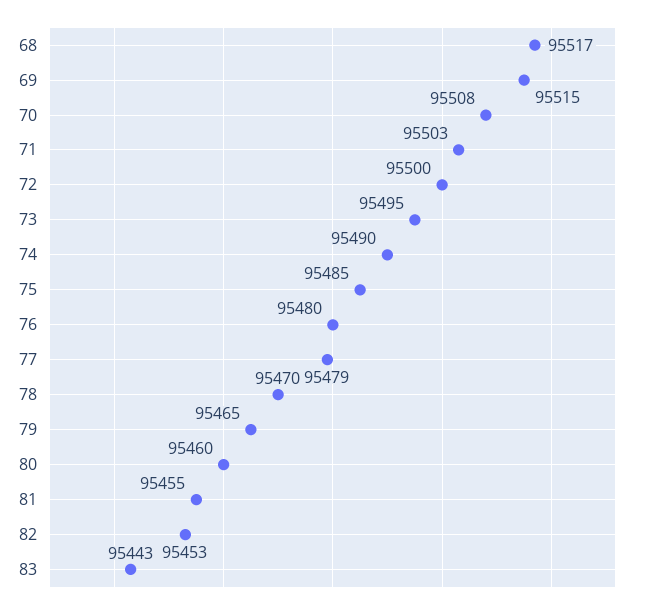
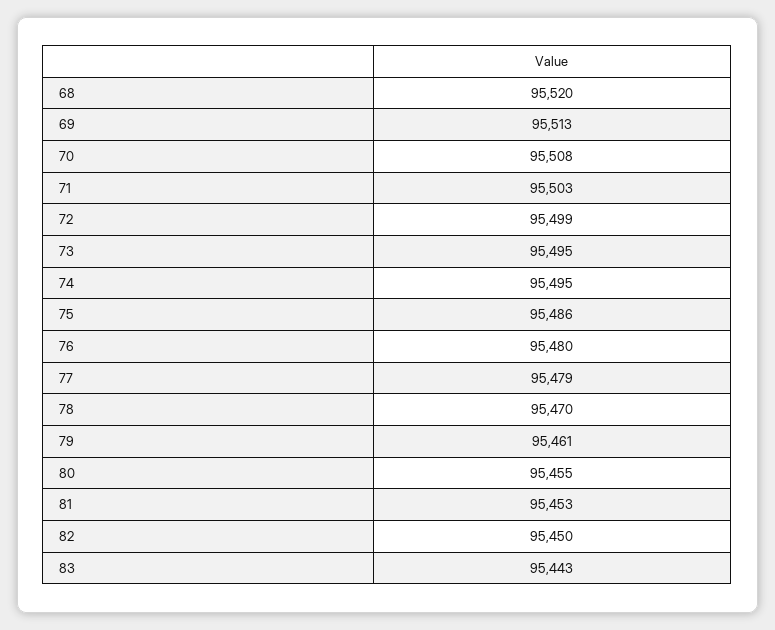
68: 95517 -> 95520
69: 95515 -> 95513
72: 95500 -> 95499
74: 95490 -> 95495
75: 95485 -> 95486
79: 95465 -> 95461
80: 95460 -> 95455
81: 95455 -> 95453
82: 95453 -> 95450

